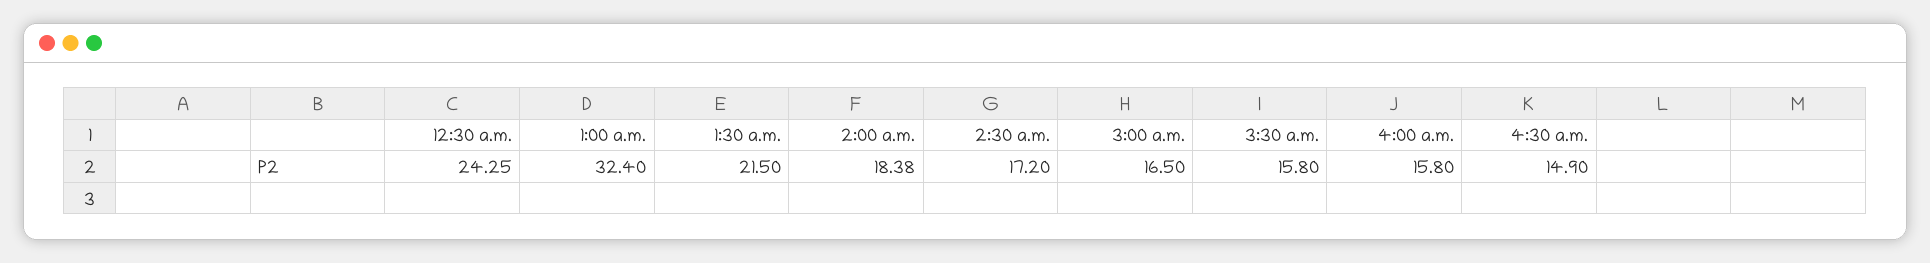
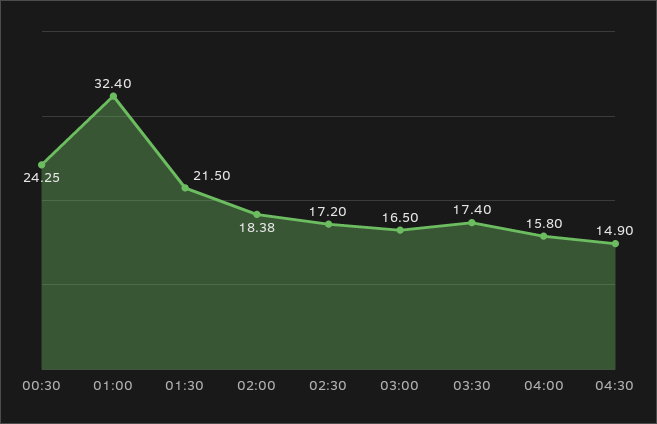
3:30 a.m.: 15.8 -> 17.4

